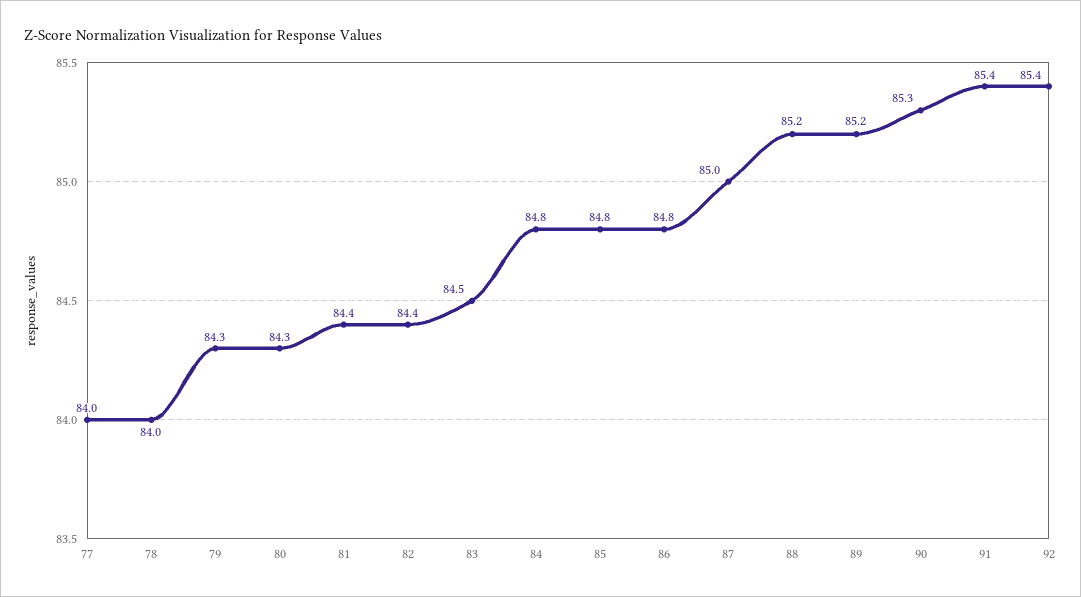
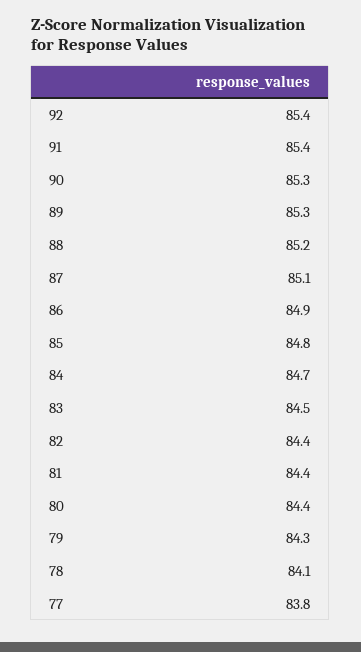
77: 84 -> 83.8
78: 84 -> 84.1
80: 84.3 -> 84.4
84: 84.8 -> 84.7
86: 84.8 -> 84.9
87: 85 -> 85.1
89: 85.2 -> 85.3

